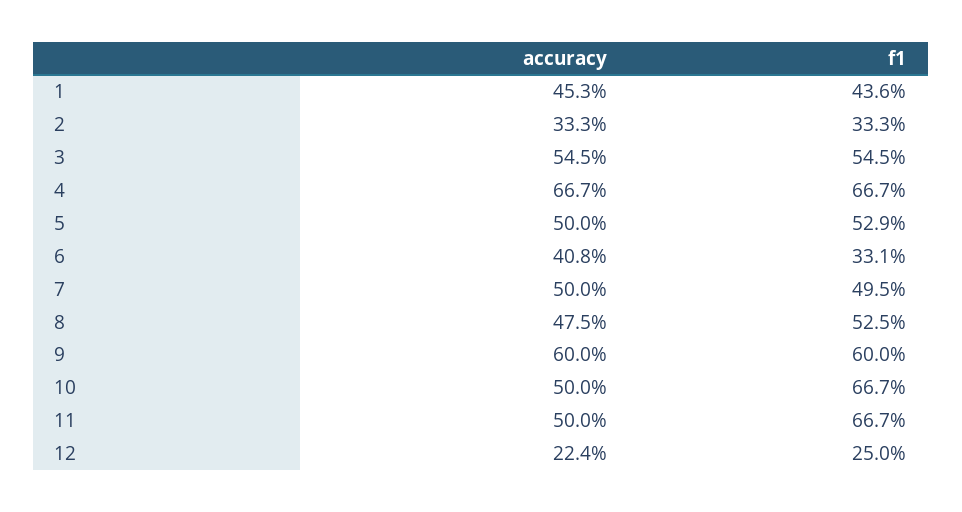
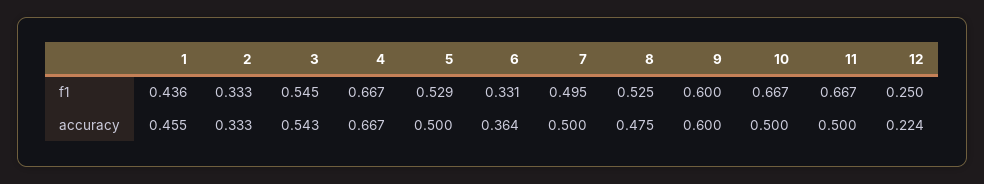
accuracy, 1: 0.453 -> 0.455
accuracy, 3: 0.545 -> 0.543
accuracy, 6: 0.408 -> 0.364

